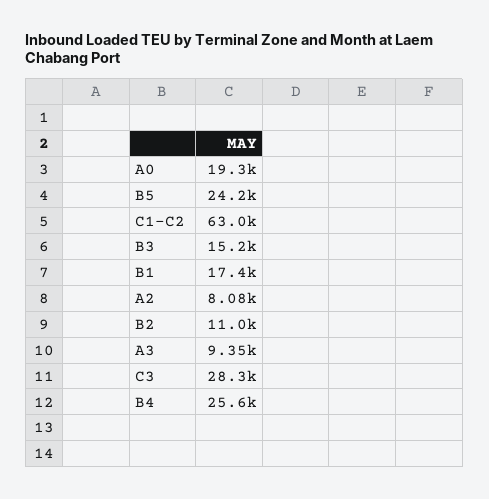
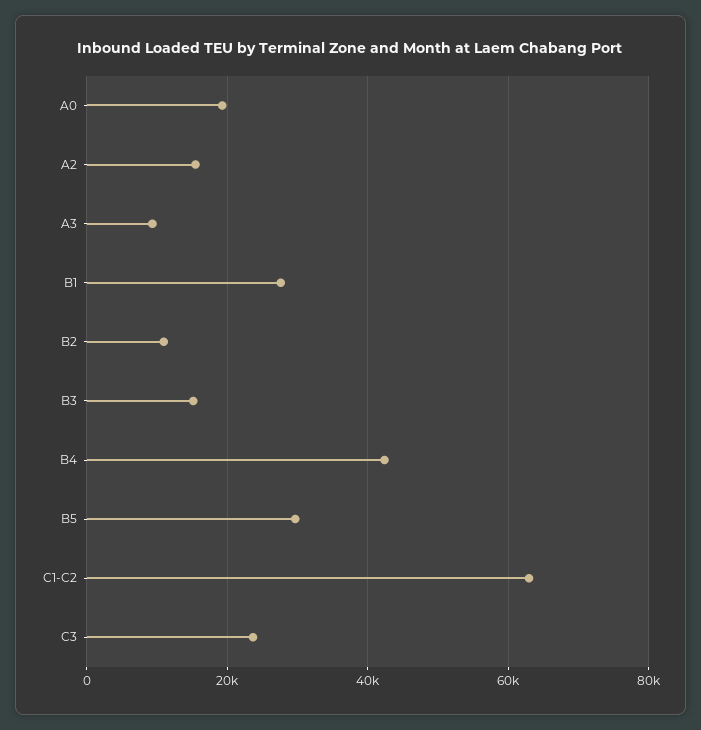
B5: 24200 -> 30000
B1: 17400 -> 28000
A2: 8080 -> 16000
C3: 28300 -> 24000
B4: 25600 -> 42000

